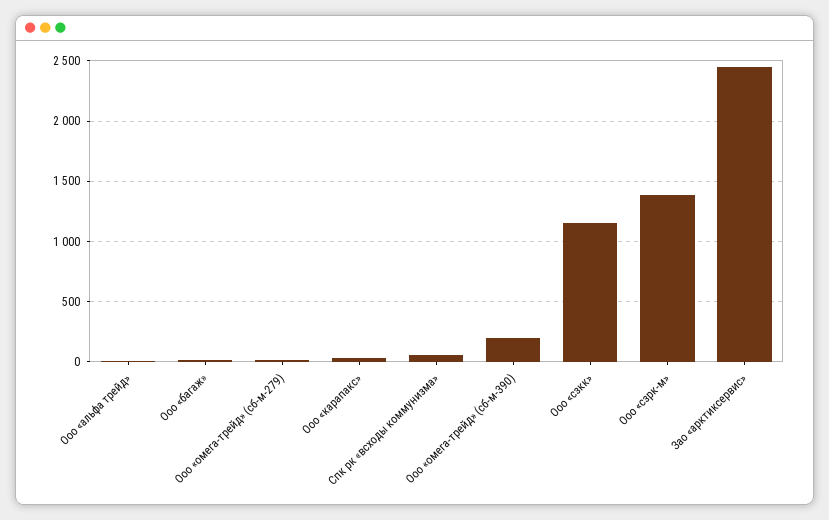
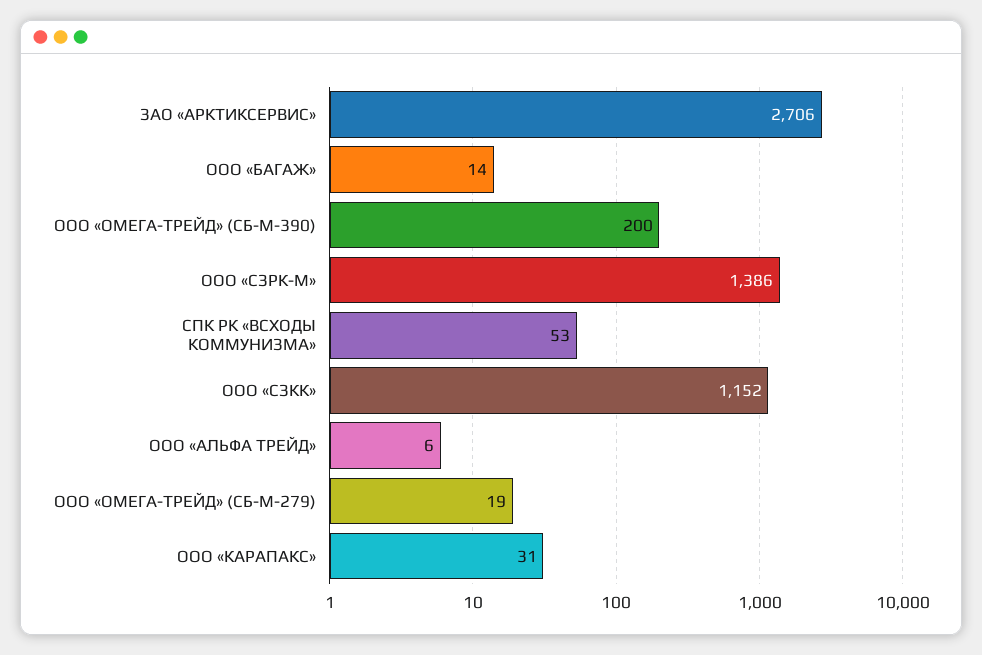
Зао «арктиксервис»: 2450 -> 2706

